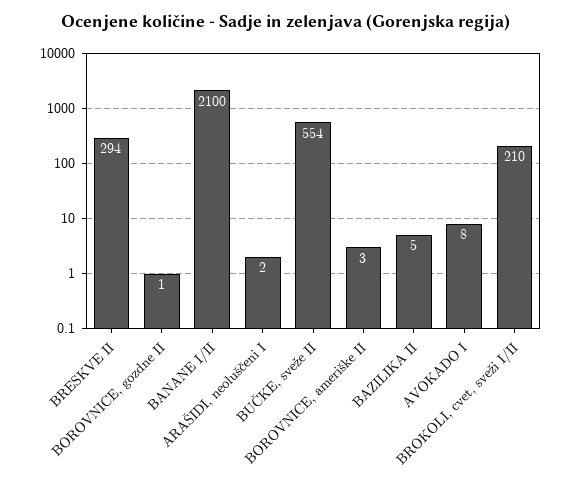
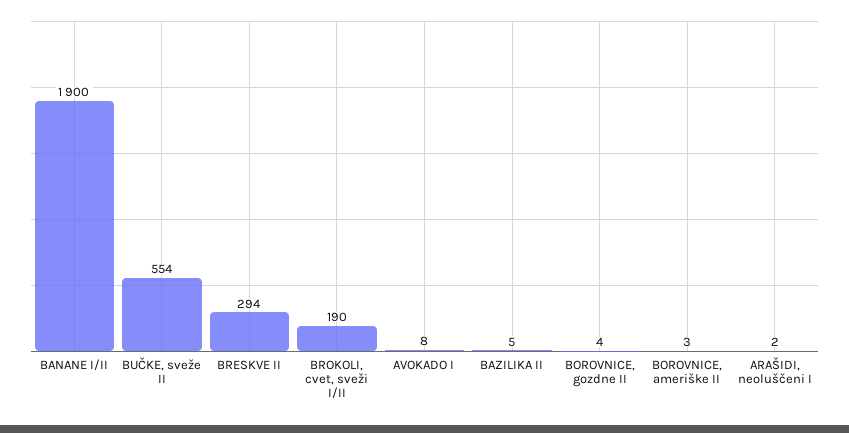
BOROVNICE, gozdne II: 1 -> 4
BANANE I/II: 2100 -> 1900
BROKOLI, cvet, sveži I/II: 210 -> 190

